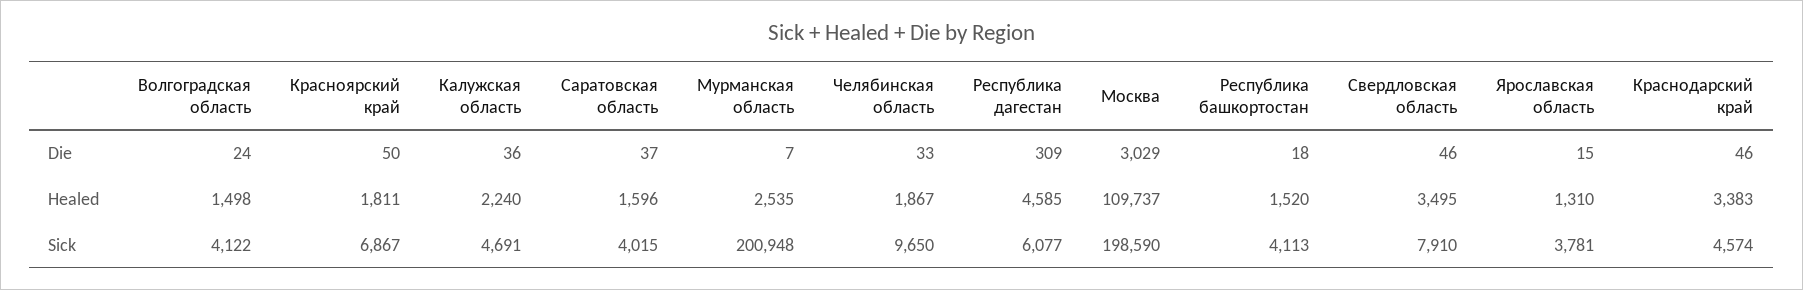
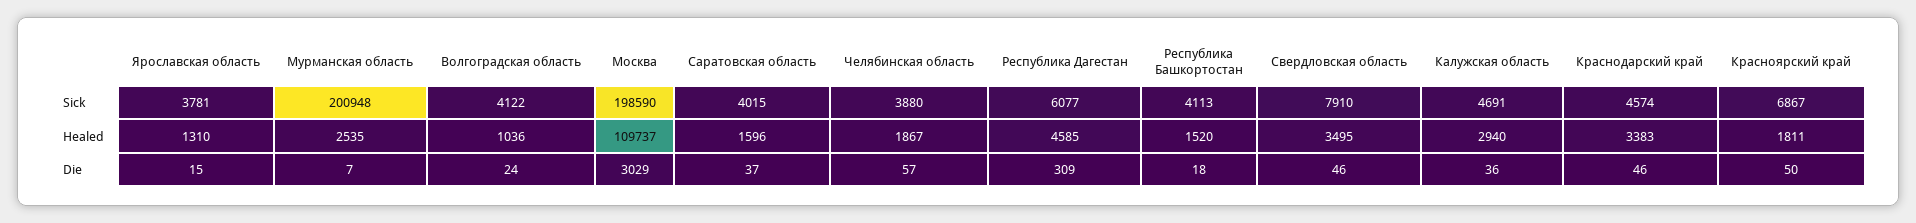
Челябинская область, Die: 33 -> 57
Волгоградская область, Healed: 1498 -> 1036
Калужская область, Healed: 2240 -> 2940
Челябинская область, Sick: 9650 -> 3880

